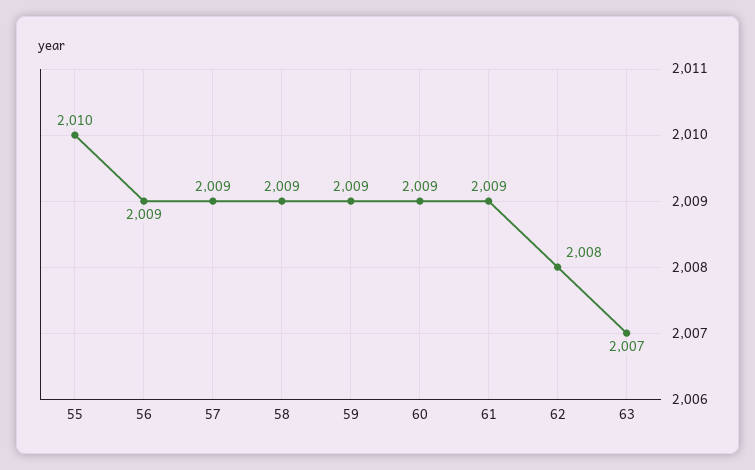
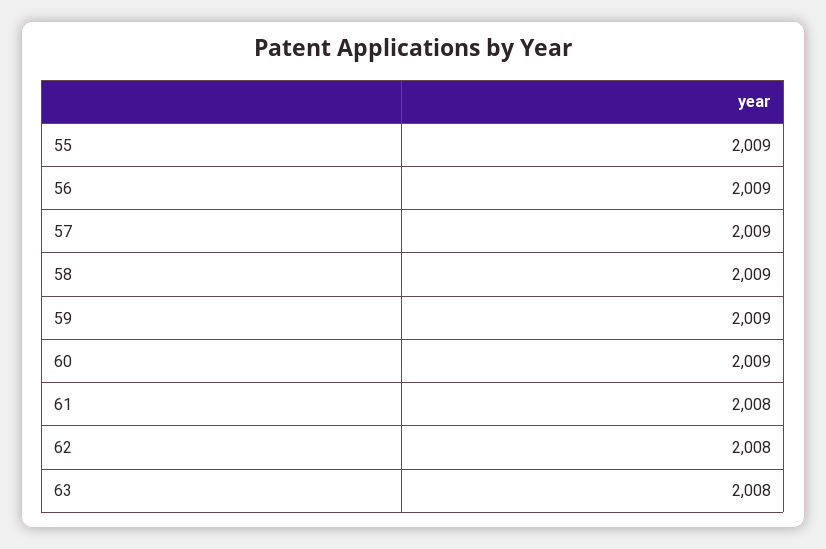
55: 2010 -> 2009
61: 2009 -> 2008
63: 2007 -> 2008

